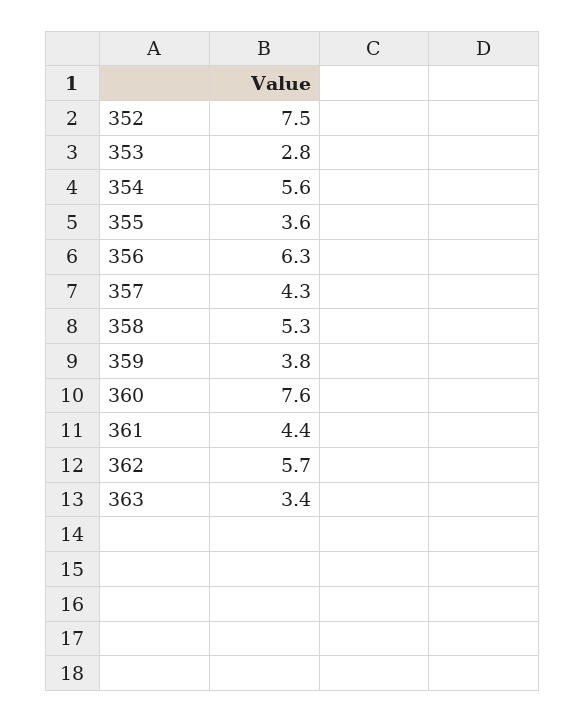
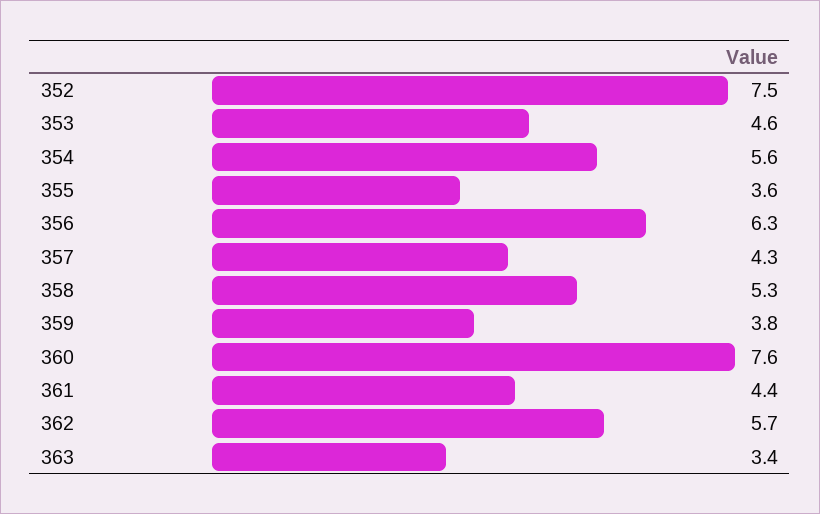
353: 2.8 -> 4.6

